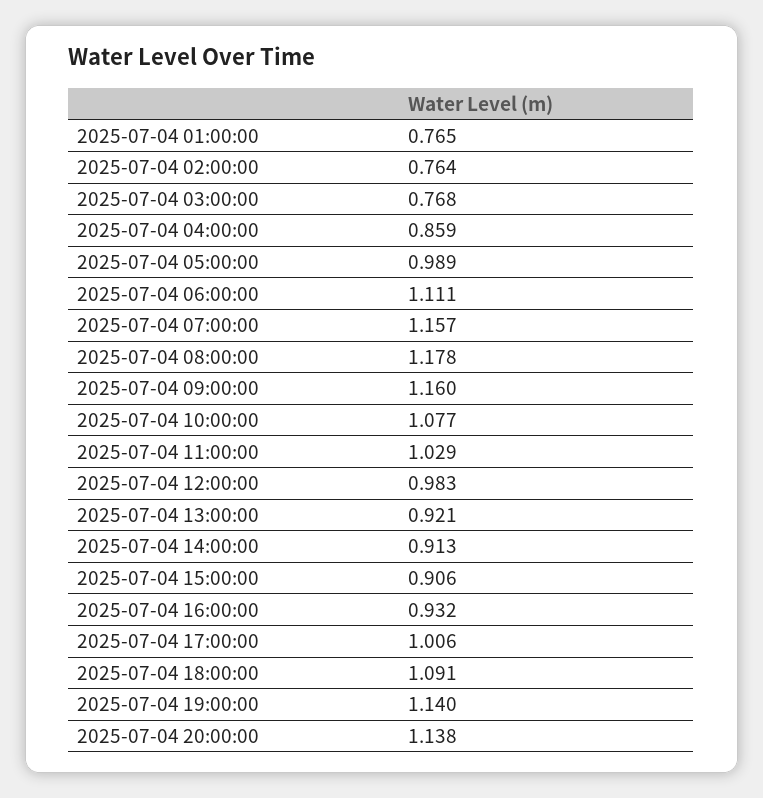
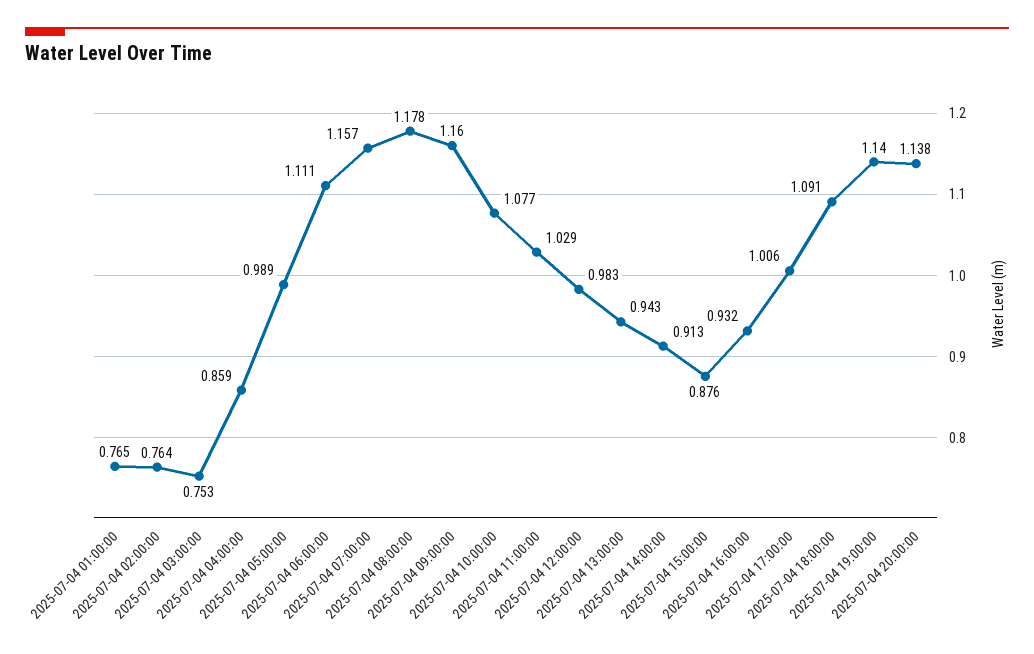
2025-07-04 03:00:00: 0.768 -> 0.753
2025-07-04 13:00:00: 0.921 -> 0.943
2025-07-04 15:00:00: 0.906 -> 0.876

